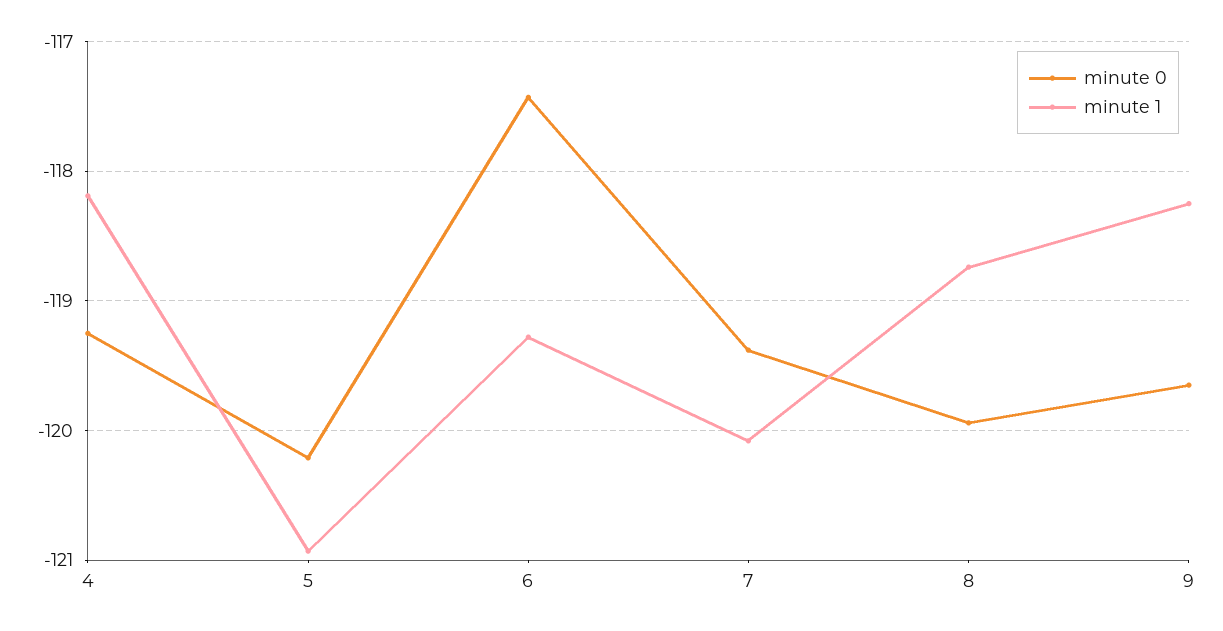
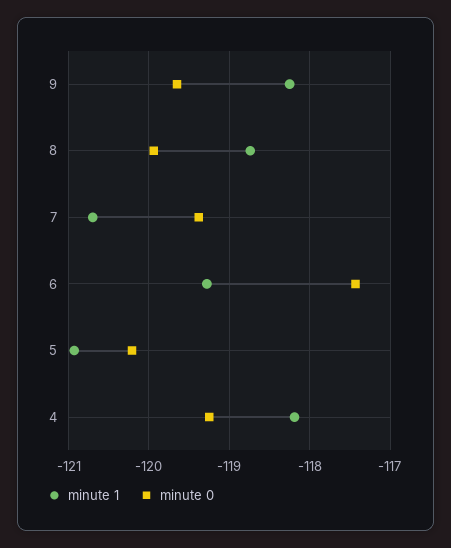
minute 1, 7: -120.1 -> -120.7

